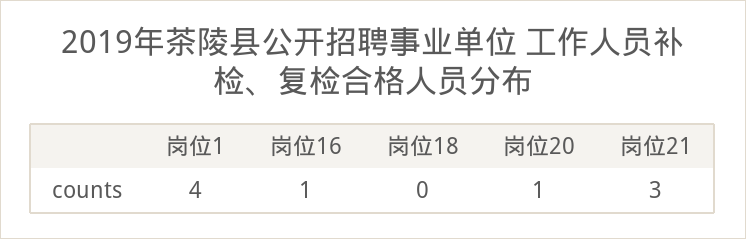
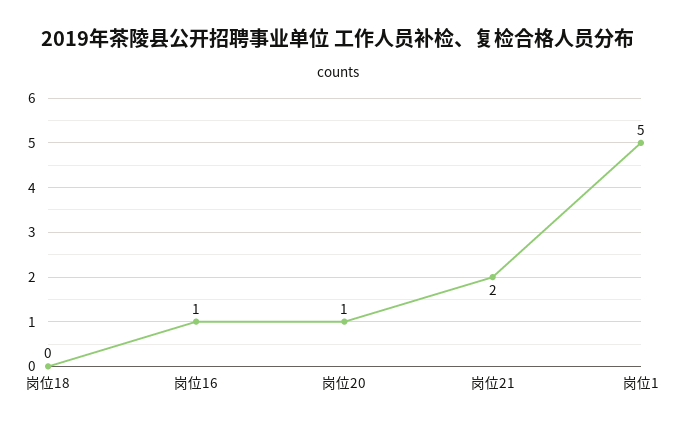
岗位1: 4 -> 5
岗位21: 3 -> 2

